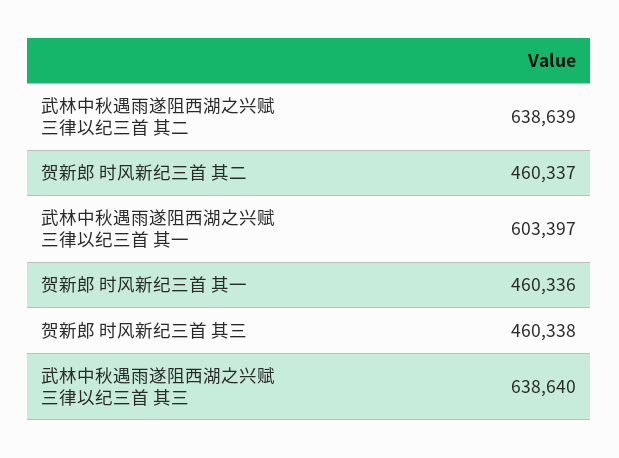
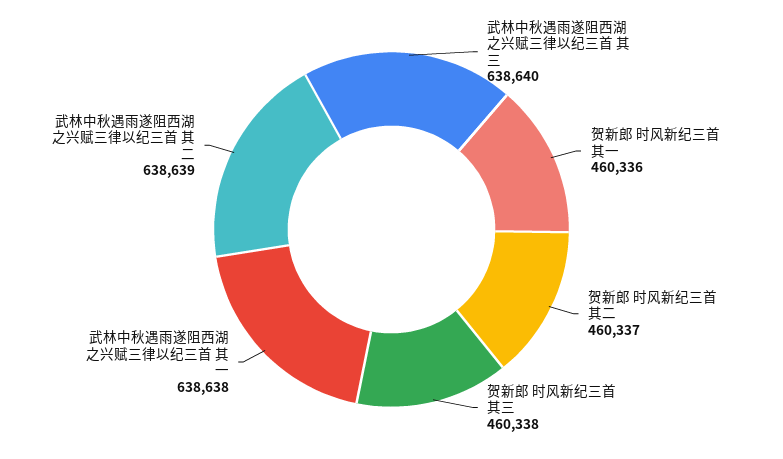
武林中秋遇雨遂阻西湖之兴赋三律以纪三首 其一: 603397 -> 638638

